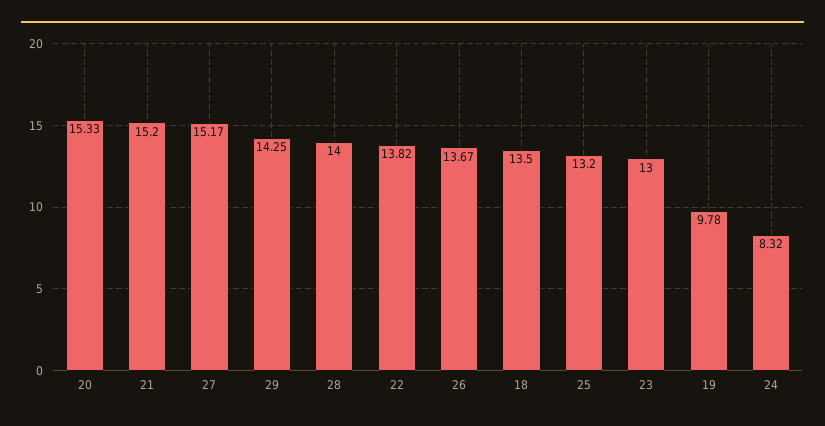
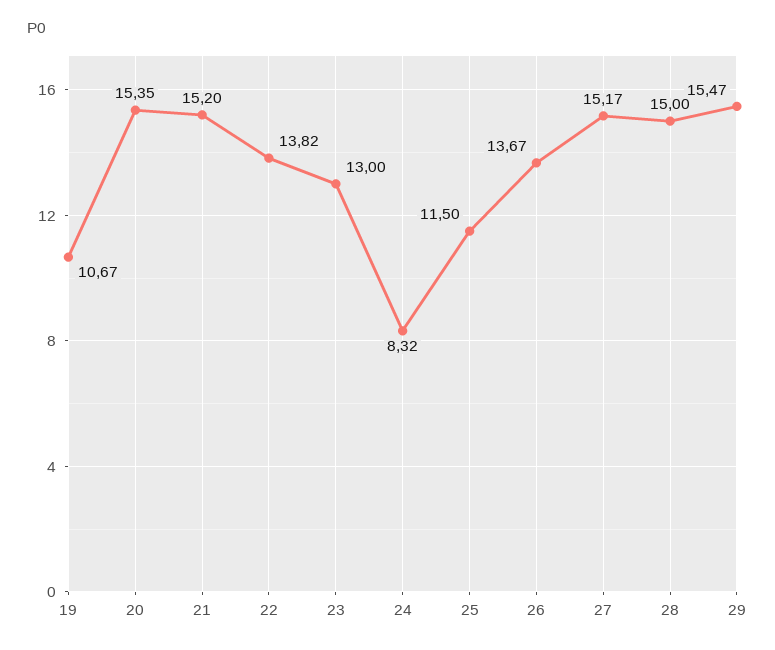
20: 15.33 -> 15.35
29: 14.25 -> 15.47
28: 14 -> 15
18: 13.5 -> none
25: 13.2 -> 11.5
19: 9.78 -> 10.67

